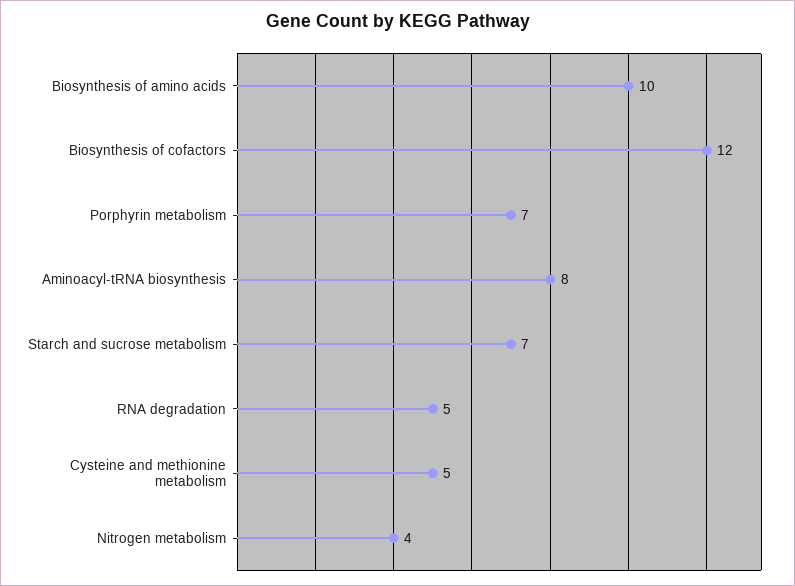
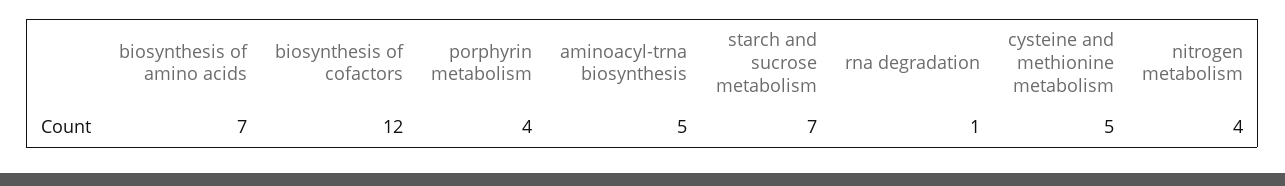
Biosynthesis of amino acids: 10 -> 7
Porphyrin metabolism: 7 -> 4
Aminoacyl-tRNA biosynthesis: 8 -> 5
RNA degradation: 5 -> 1

